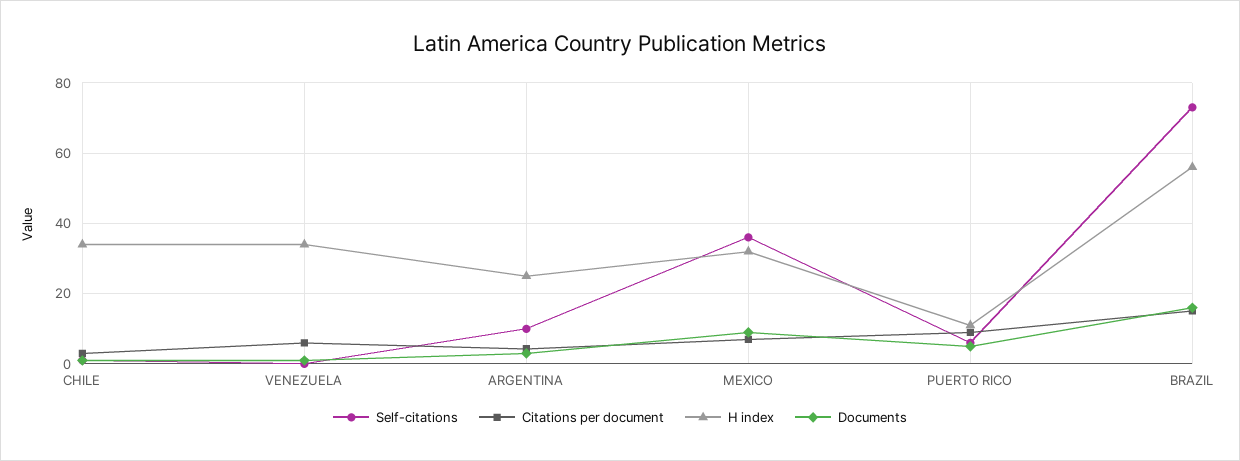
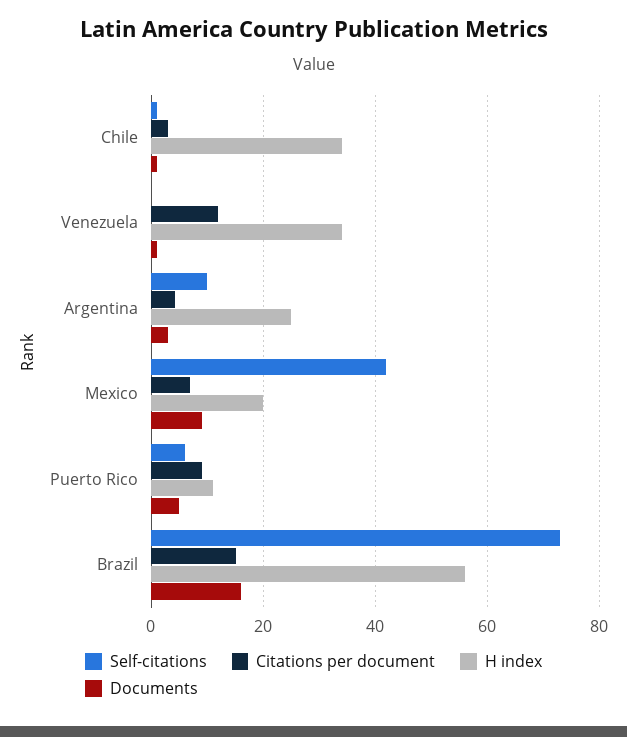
Citations per document, VENEZUELA: 6 -> 12
Self-citations, MEXICO: 36 -> 42
H index, MEXICO: 32 -> 20

